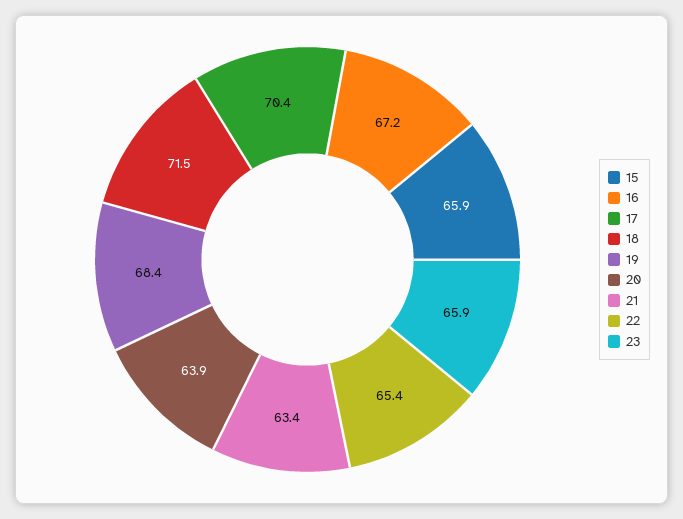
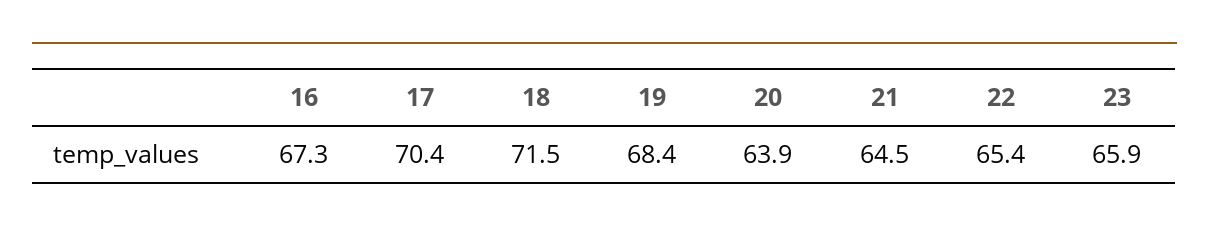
15: 65.9 -> none
16: 67.2 -> 67.3
21: 63.4 -> 64.5

